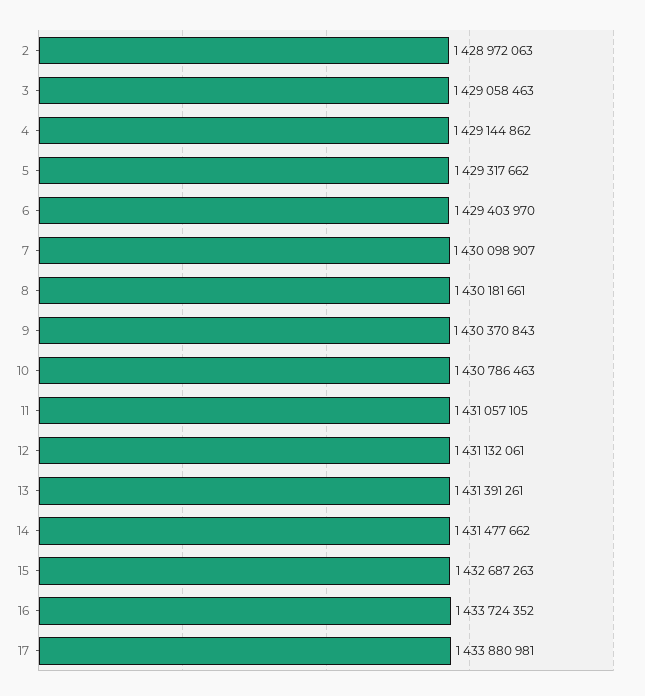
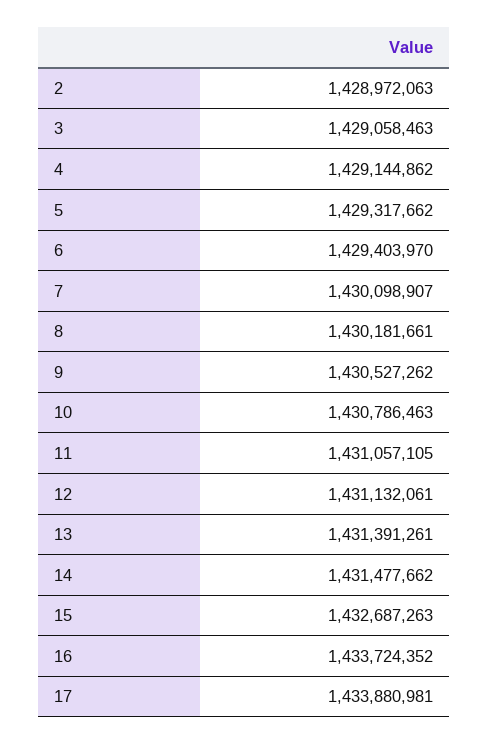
9: 1430370843 -> 1430527262

